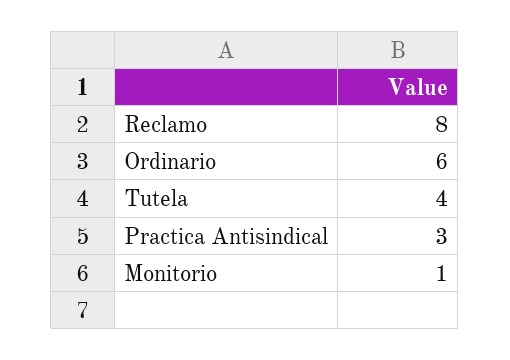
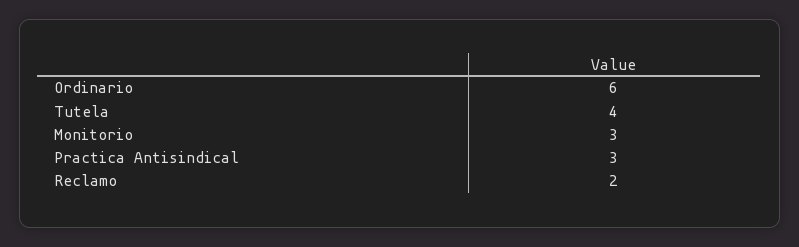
Reclamo: 8 -> 2
Monitorio: 1 -> 3

